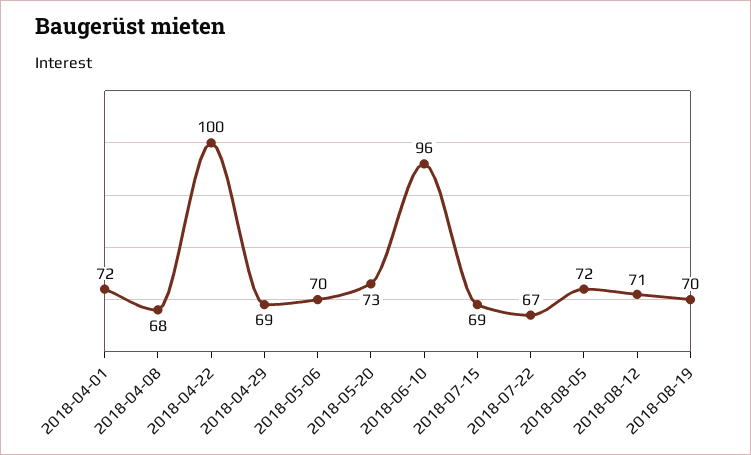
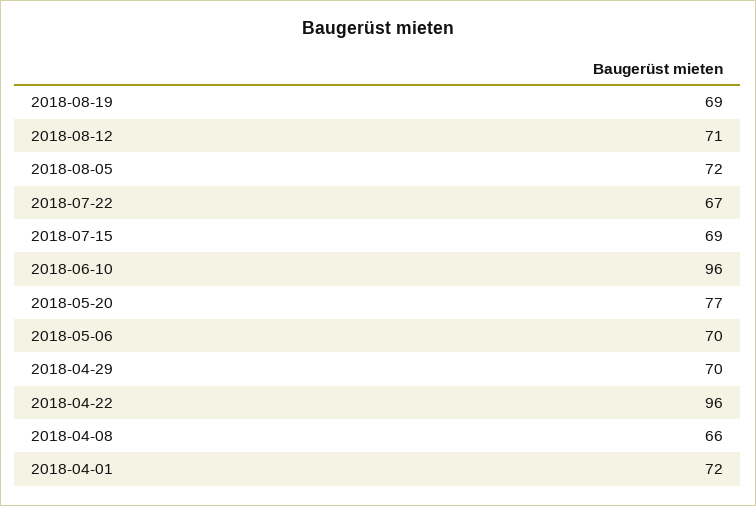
2018-04-08: 68 -> 66
2018-04-22: 100 -> 96
2018-04-29: 69 -> 70
2018-05-20: 73 -> 77
2018-08-19: 70 -> 69

